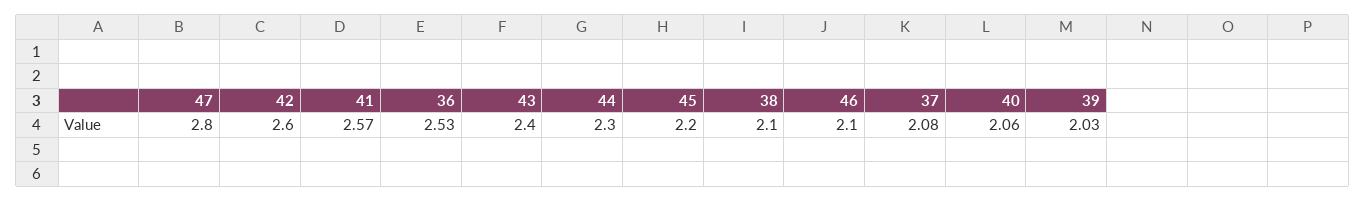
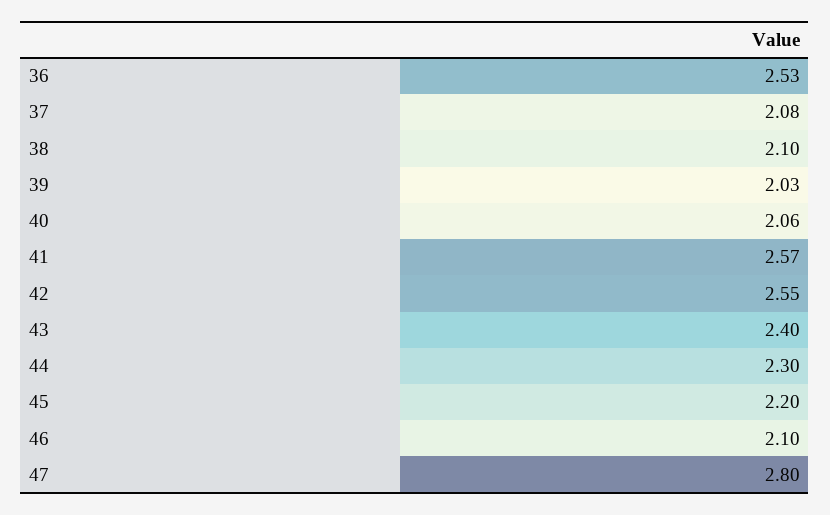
42: 2.6 -> 2.55

